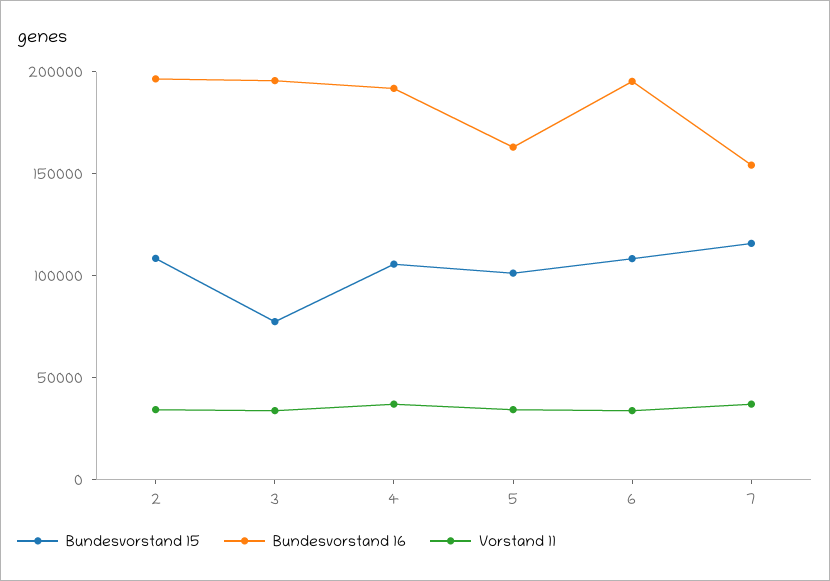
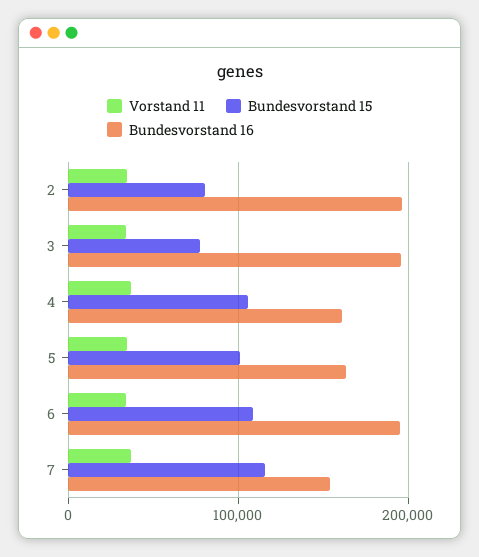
Bundesvorstand 15, 2: 110000 -> 80000
Bundesvorstand 16, 4: 190000 -> 160000

